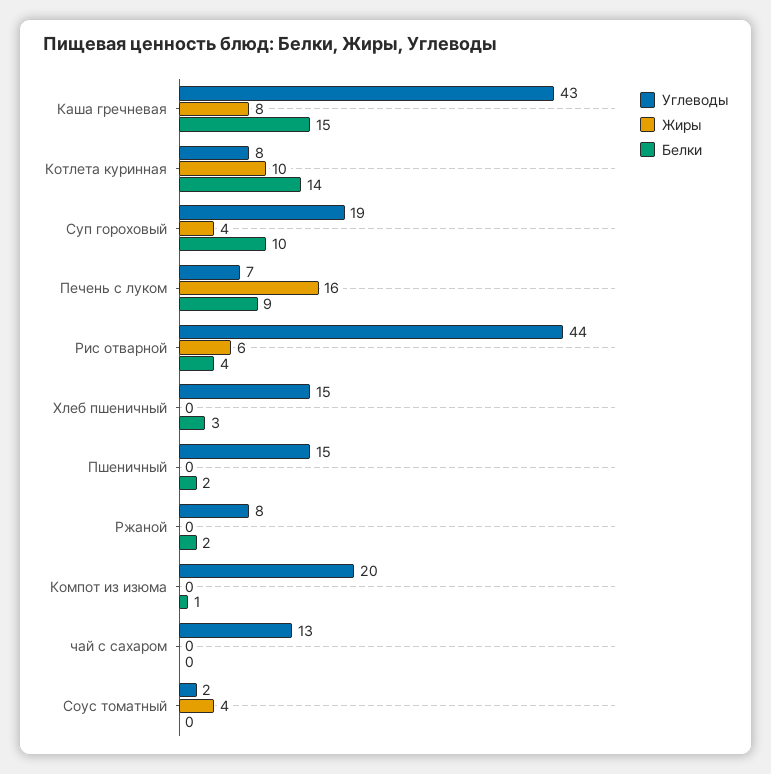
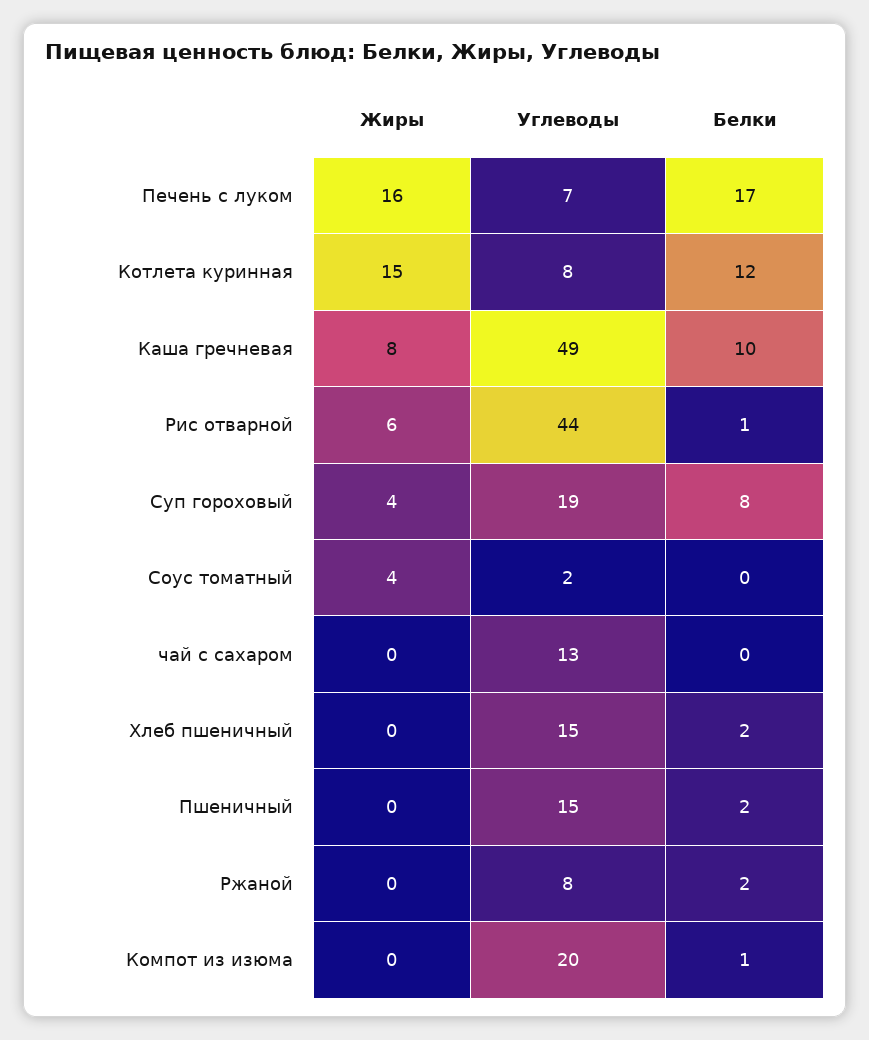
Углеводы, Каша гречневая: 43 -> 49
Белки, Каша гречневая: 15 -> 10
Жиры, Котлета куринная: 10 -> 15
Белки, Котлета куринная: 14 -> 12
Белки, Суп гороховый: 10 -> 8
Белки, Печень с луком: 9 -> 17
Белки, Рис отварной: 4 -> 1
Белки, Хлеб пшеничный: 3 -> 2

